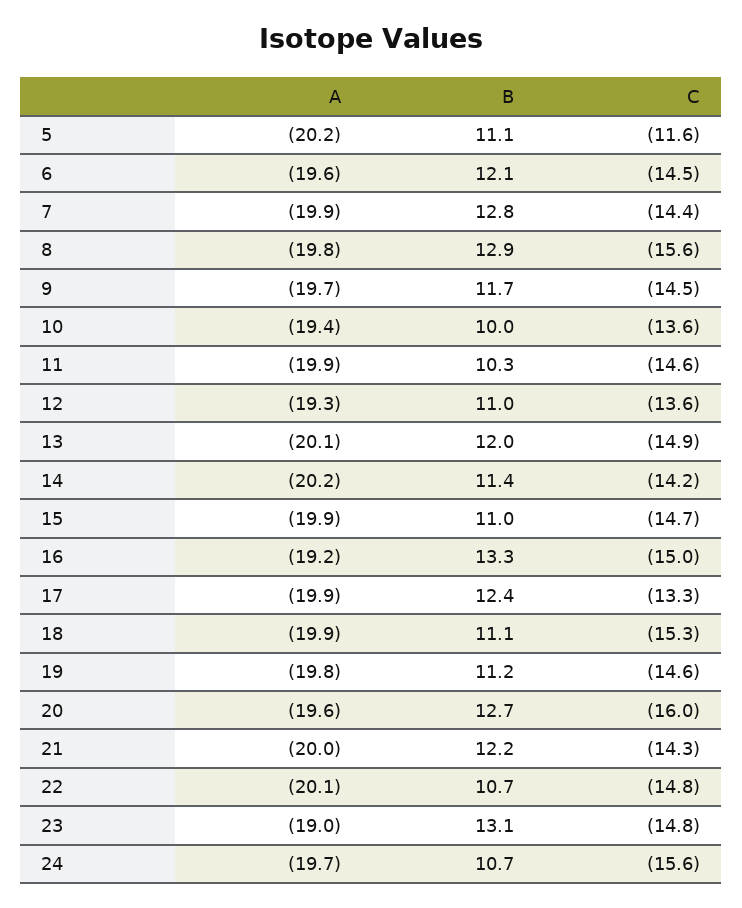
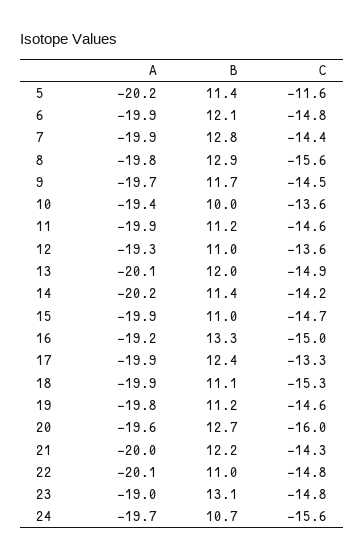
B, 5: 11.1 -> 11.4
A, 6: -19.6 -> -19.9
C, 6: -14.5 -> -14.8
B, 11: 10.3 -> 11.2
B, 22: 10.7 -> 11

